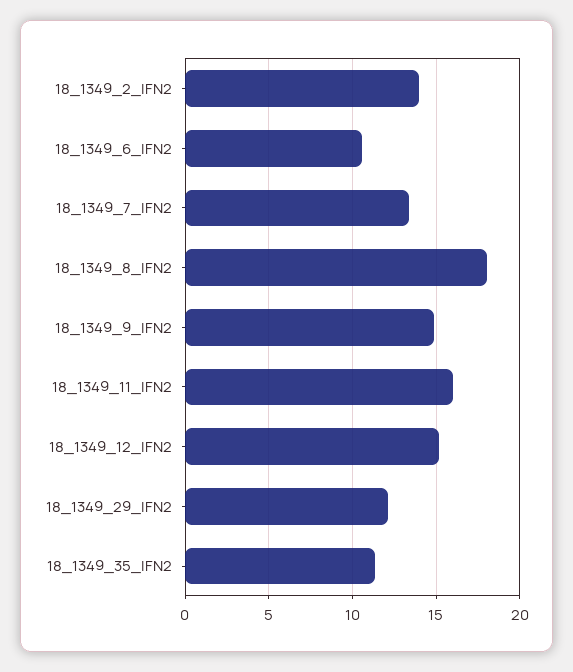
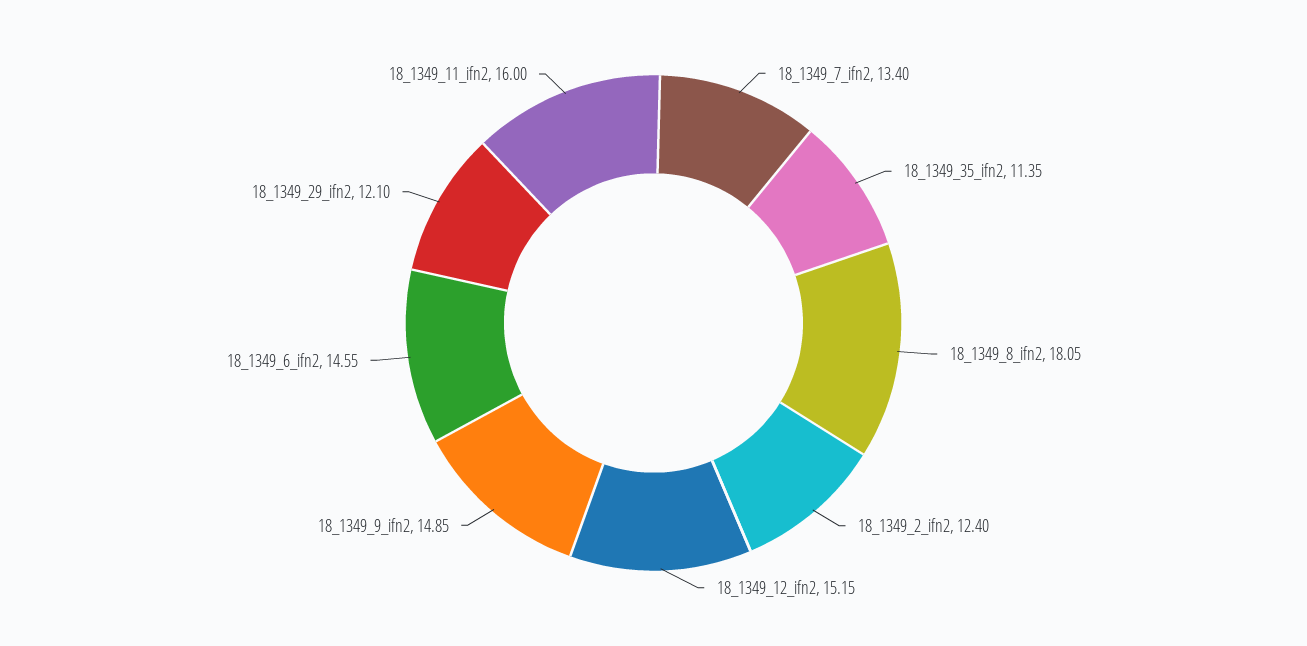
18_1349_2_IFN2: 14 -> 12.4
18_1349_6_IFN2: 10.5 -> 14.55

